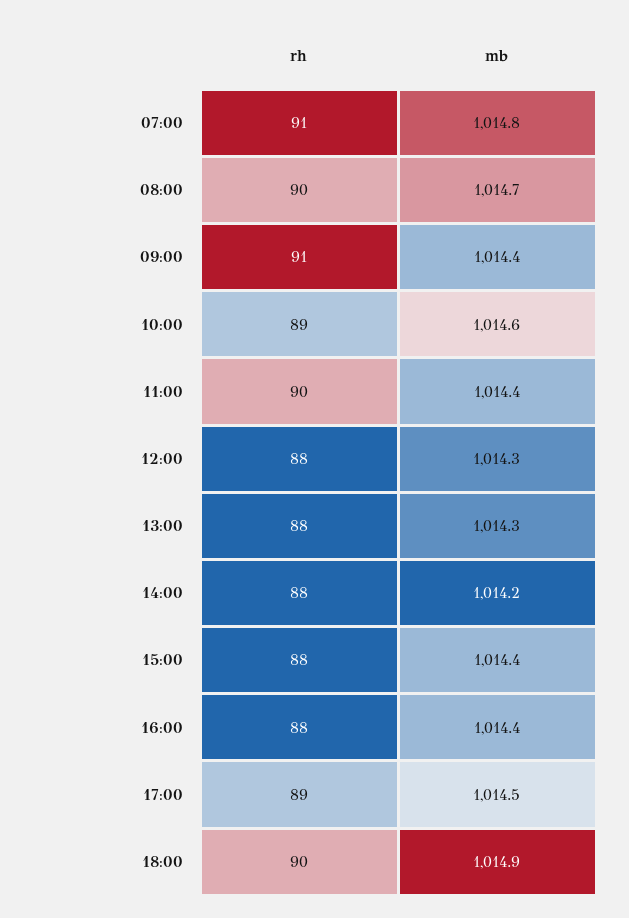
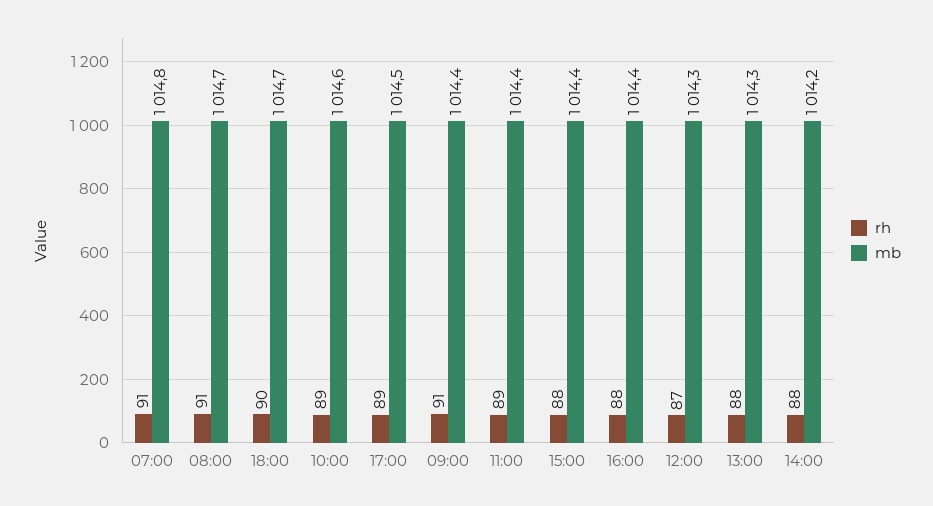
rh, 08:00: 90 -> 91
rh, 11:00: 90 -> 89
rh, 12:00: 88 -> 87
mb, 18:00: 1014.9 -> 1014.7

